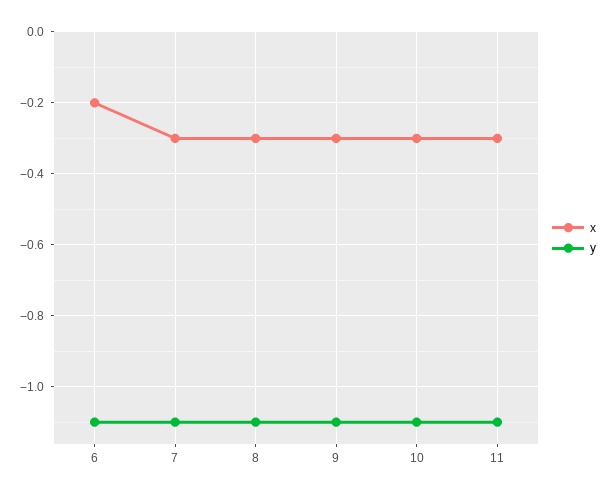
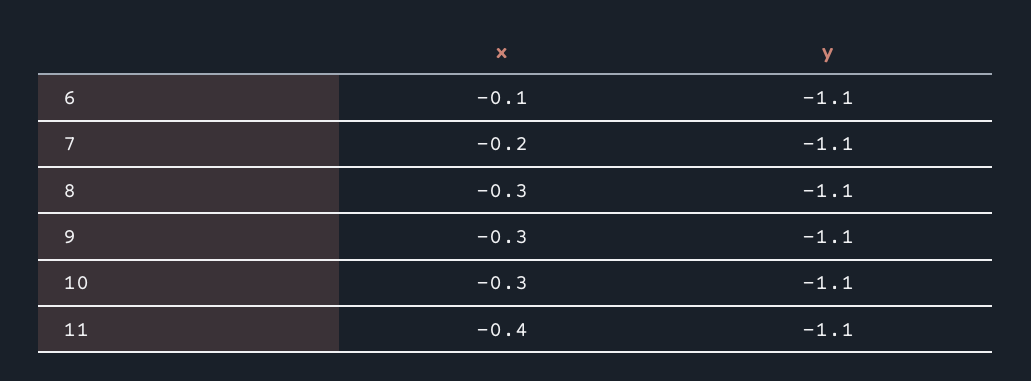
x, 6: -0.2 -> -0.1
x, 7: -0.3 -> -0.2
x, 11: -0.3 -> -0.4

